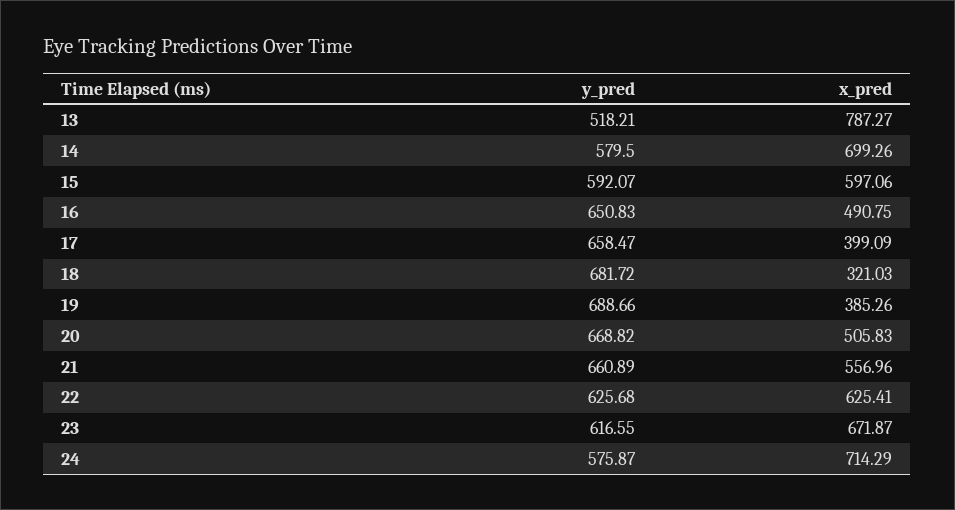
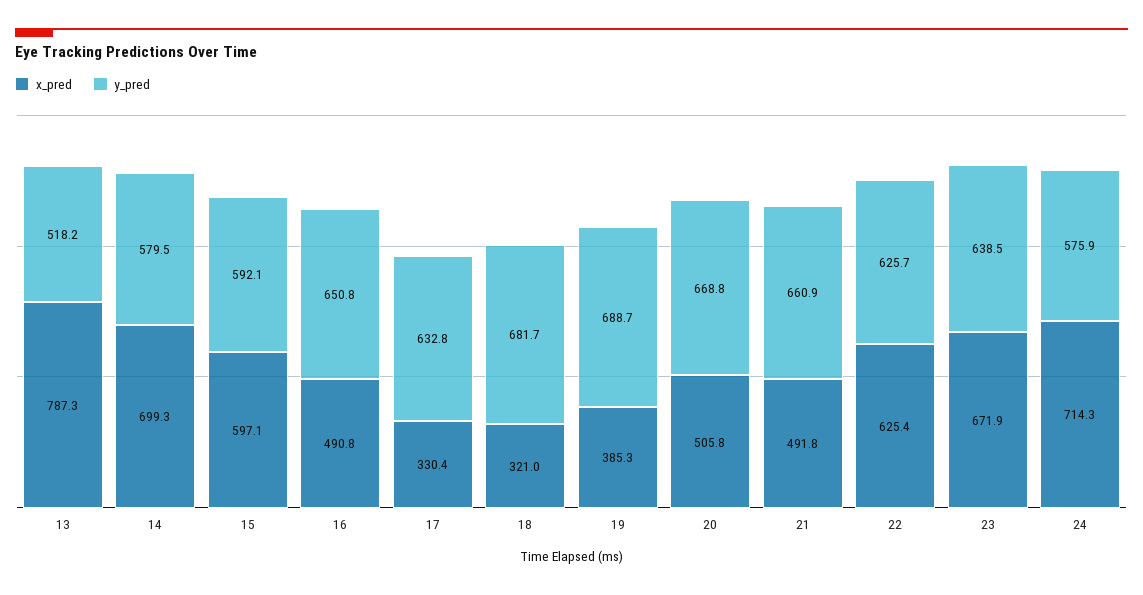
y_pred, 17: 658.47 -> 632.8
x_pred, 17: 399.09 -> 330.4
x_pred, 21: 556.96 -> 491.8
y_pred, 23: 616.55 -> 638.5

